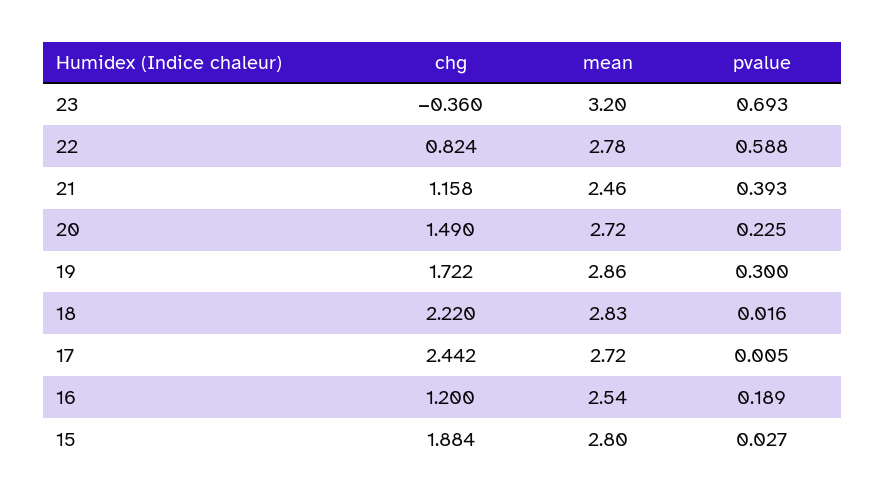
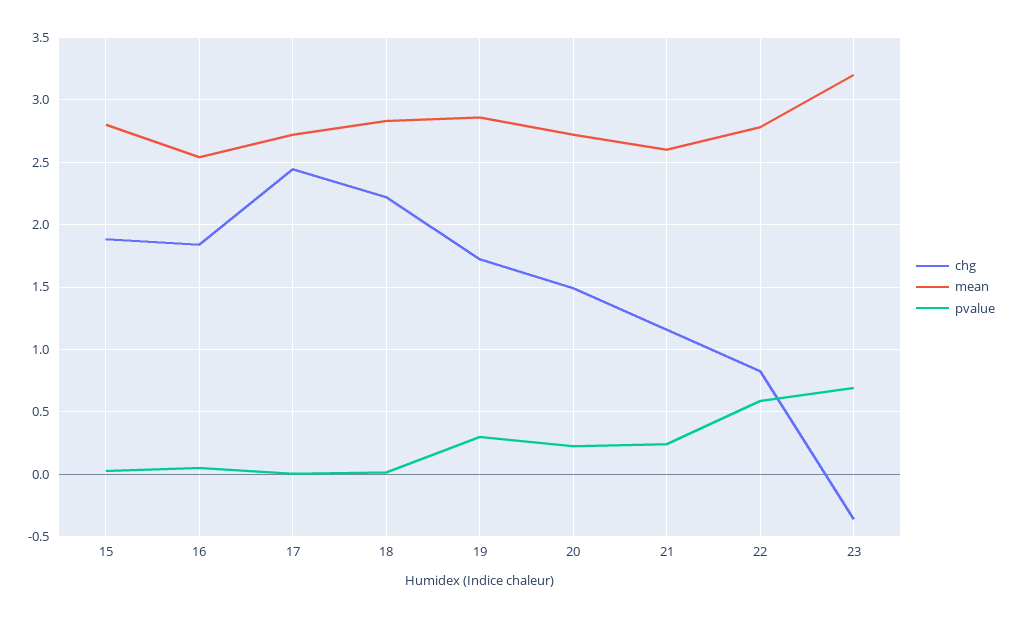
mean, 21: 2.46 -> 2.6
pvalue, 21: 0.393 -> 0.25
chg, 16: 1.2 -> 1.85
pvalue, 16: 0.189 -> 0.05

